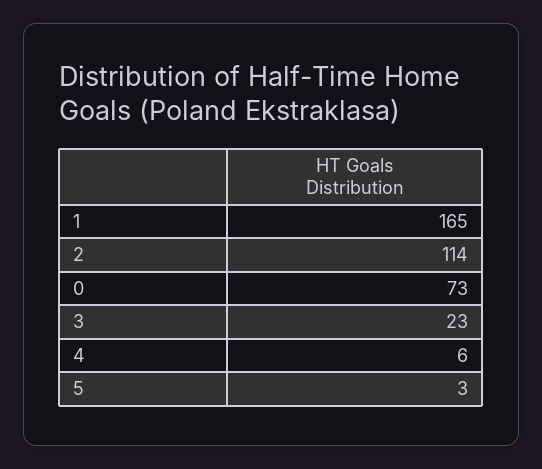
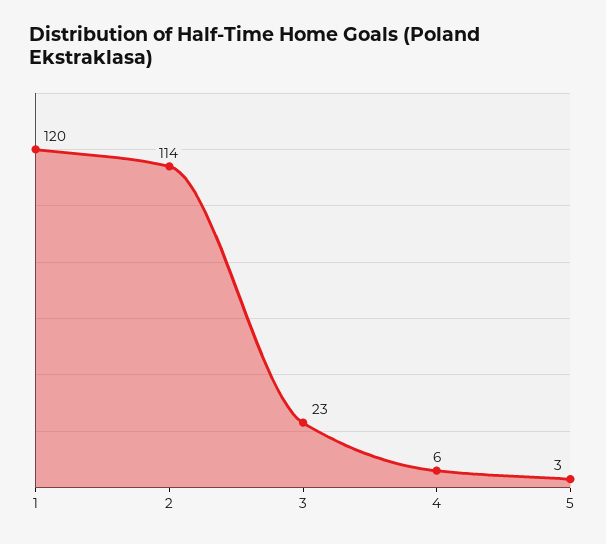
1: 165 -> 120
0: 73 -> none

